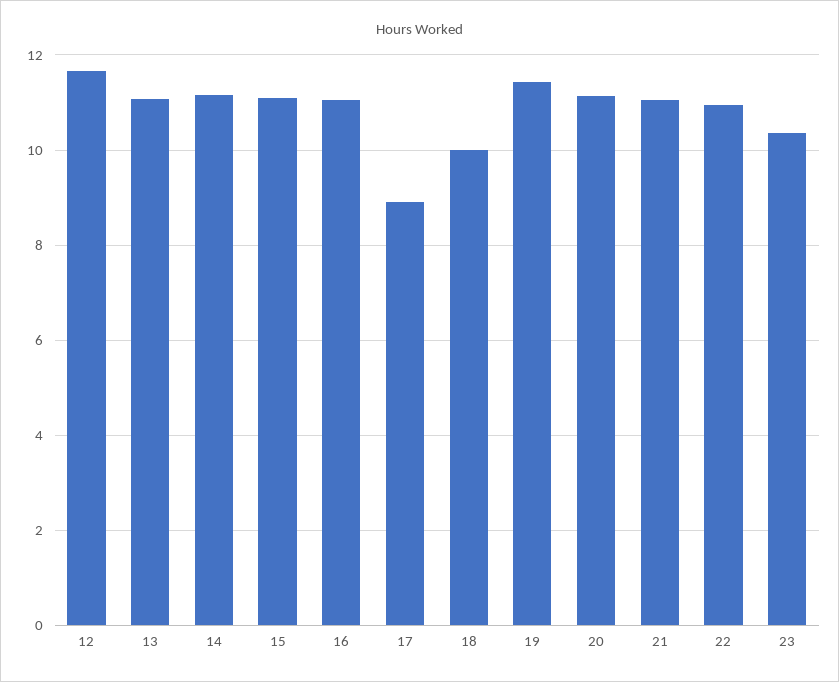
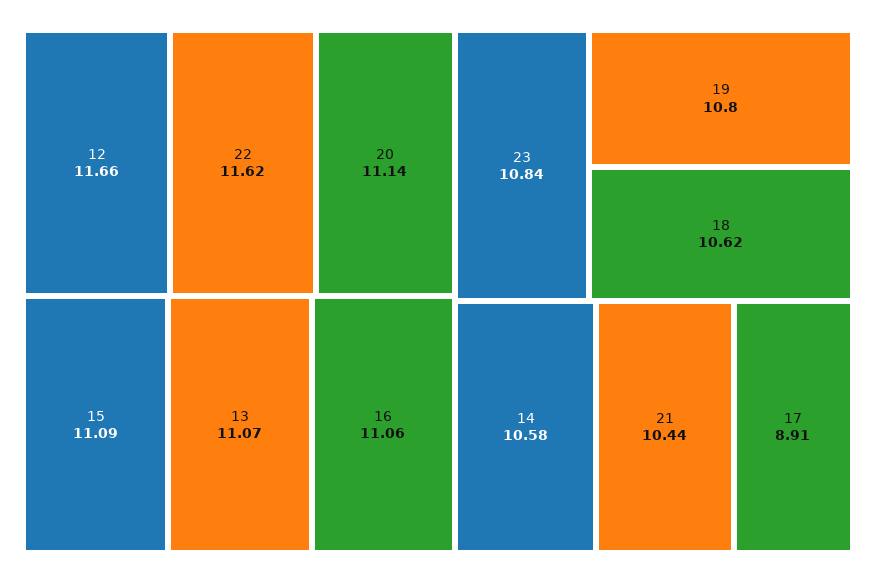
14: 11.2 -> 10.58
18: 10 -> 10.62
19: 11.4 -> 10.8
21: 11 -> 10.44
22: 11 -> 11.62
23: 10.4 -> 10.84

